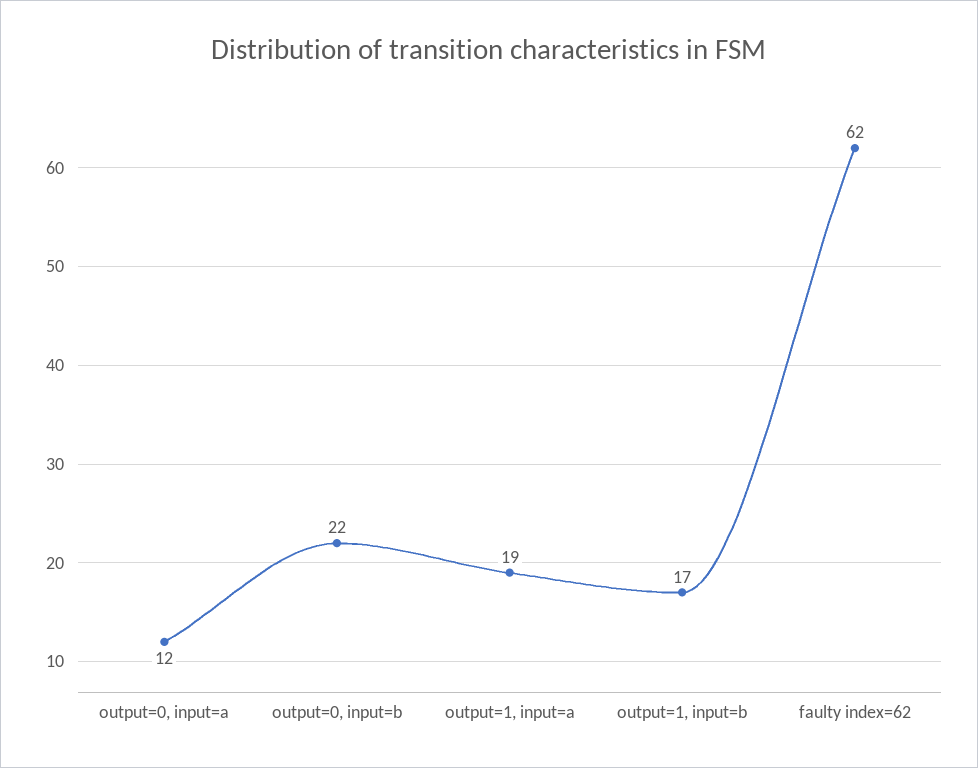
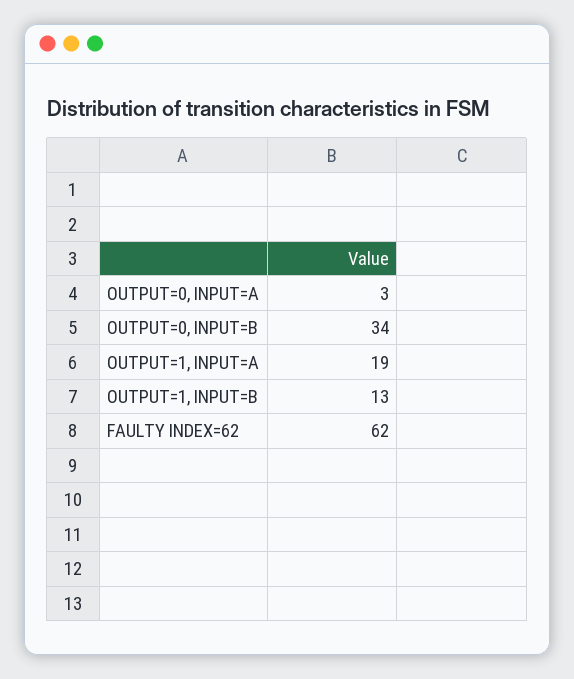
output=0, input=a: 12 -> 3
output=0, input=b: 22 -> 34
output=1, input=b: 17 -> 13

